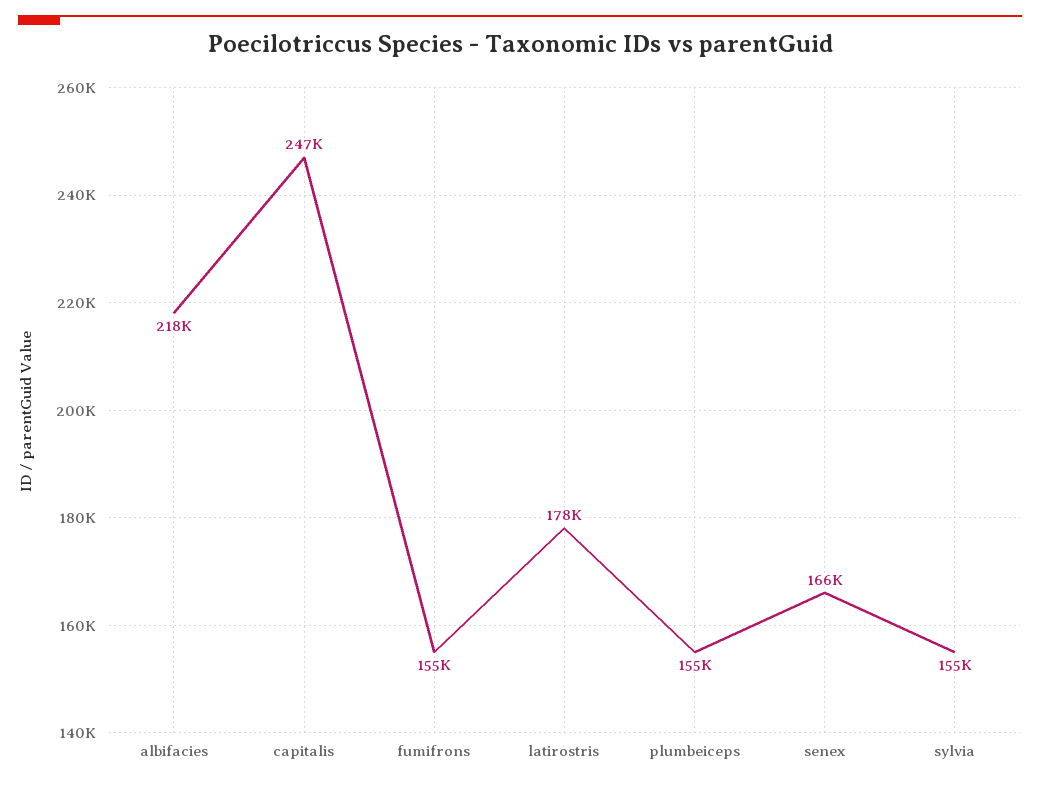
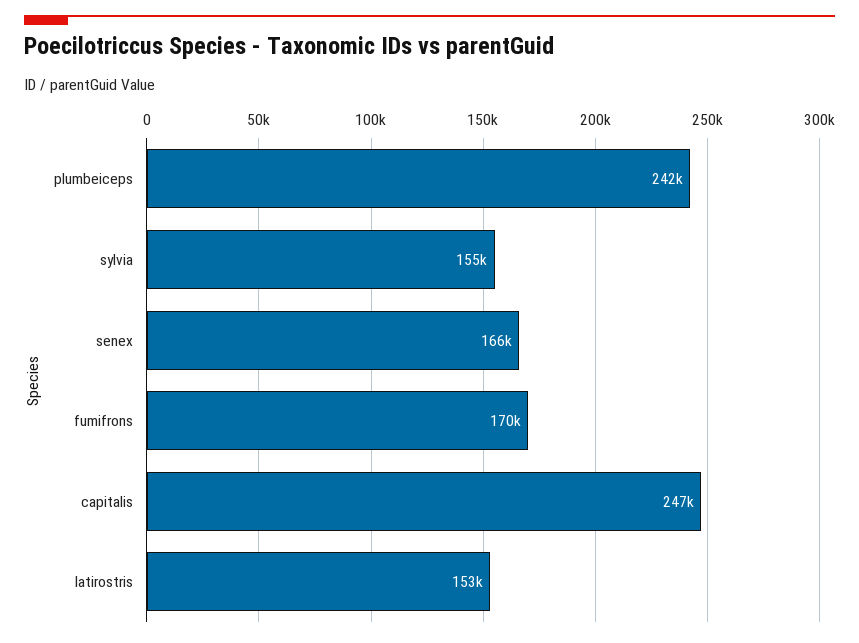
albifacies: 218000 -> none
fumifrons: 155000 -> 170000
latirostris: 178000 -> 153000
plumbeiceps: 155000 -> 242000

